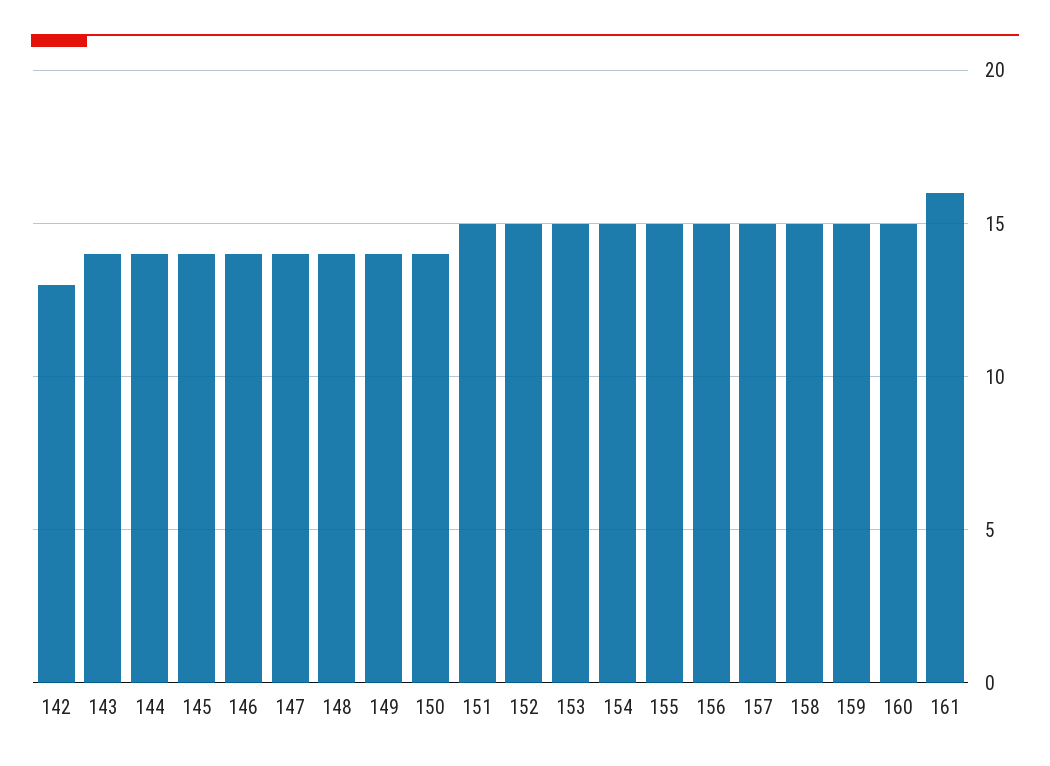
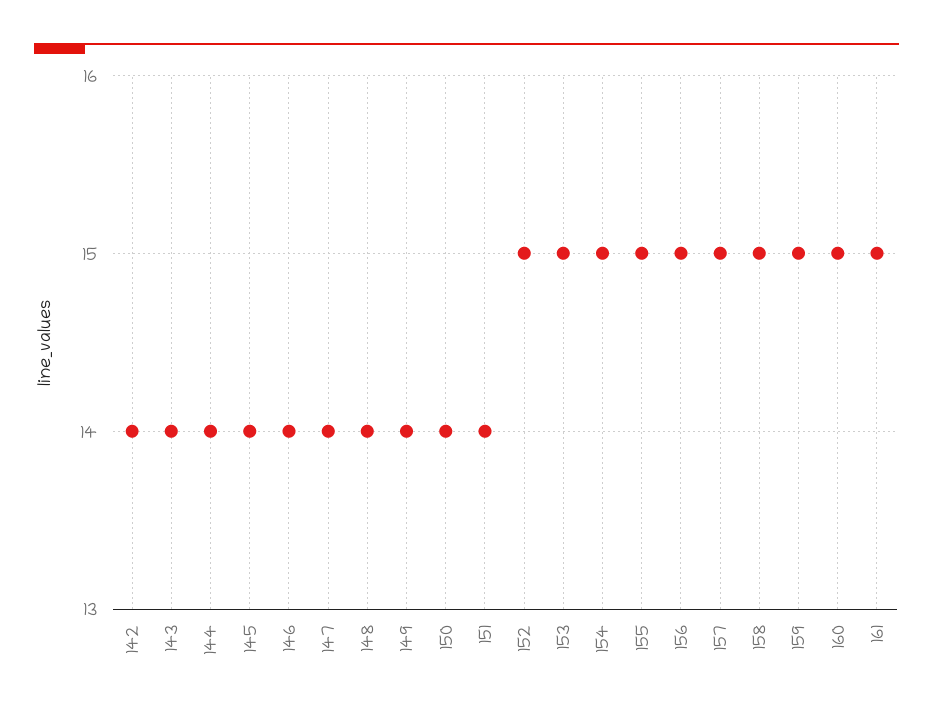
142: 13 -> 14
151: 15 -> 14
161: 16 -> 15

